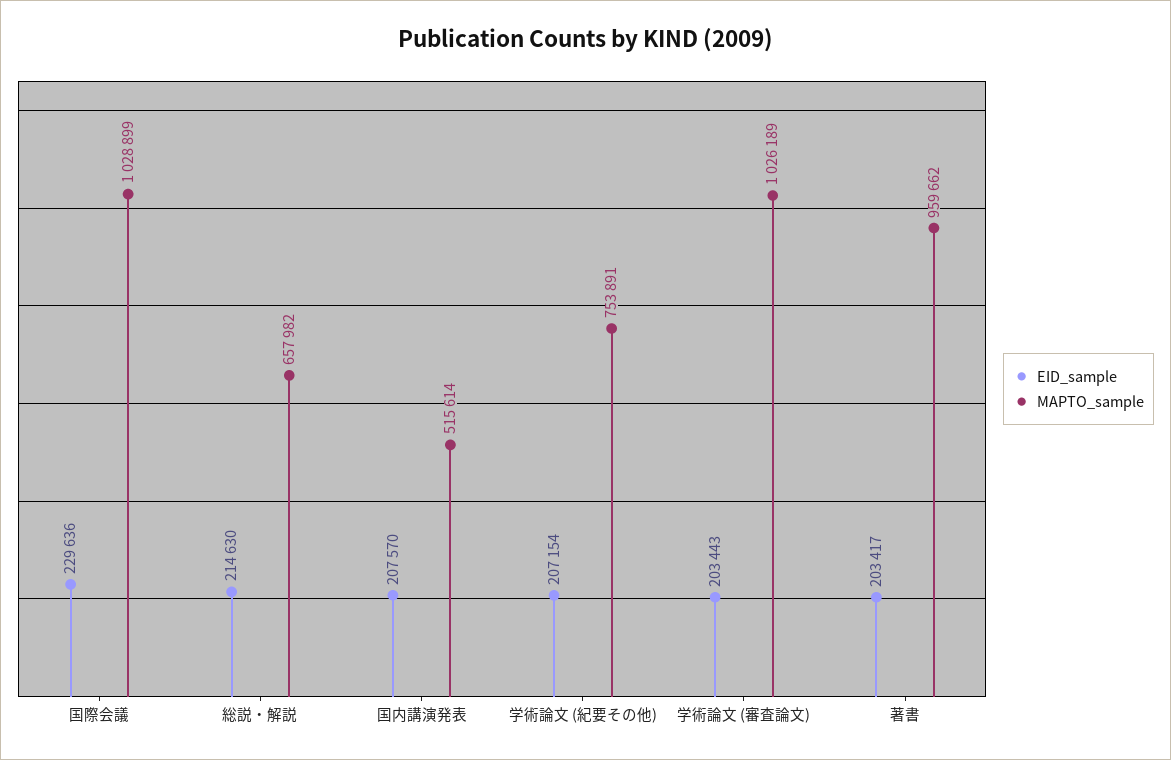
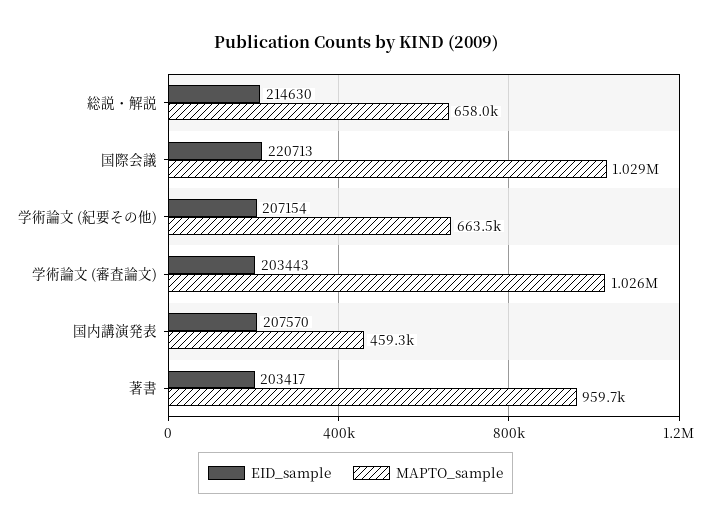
EID_sample, 国際会議: 229636 -> 220713
MAPTO_sample, 国内講演発表: 515614 -> 459300
MAPTO_sample, 学術論文 (紀要その他): 753891 -> 663500

